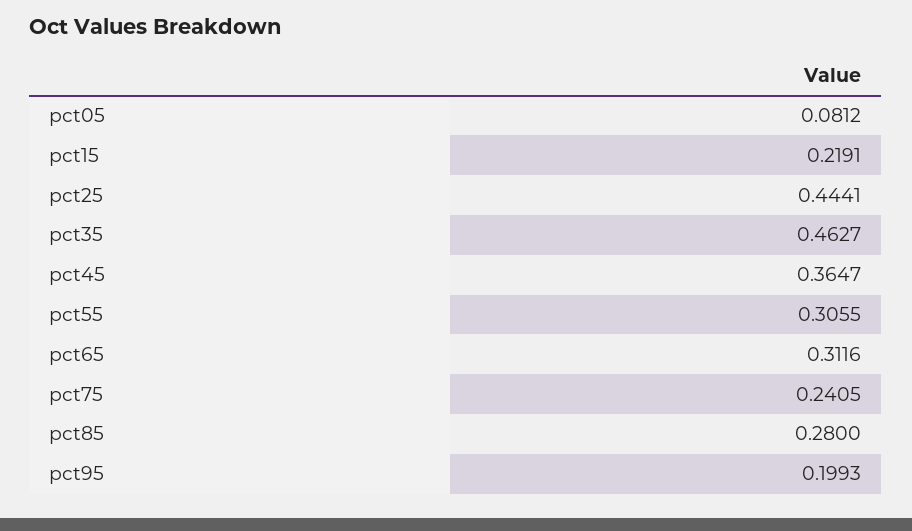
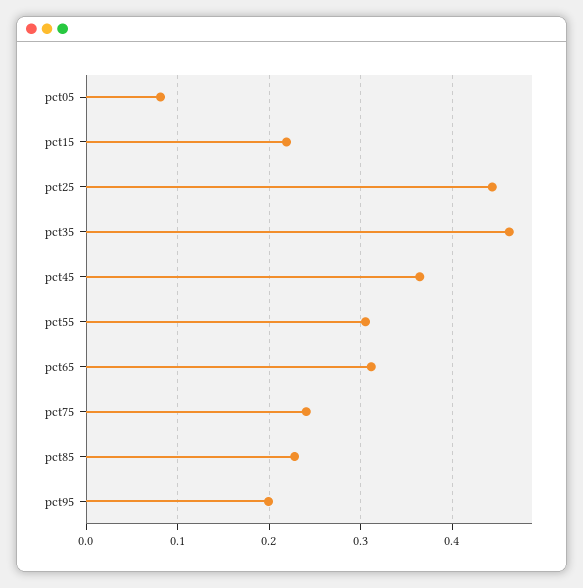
pct85: 0.28 -> 0.23

